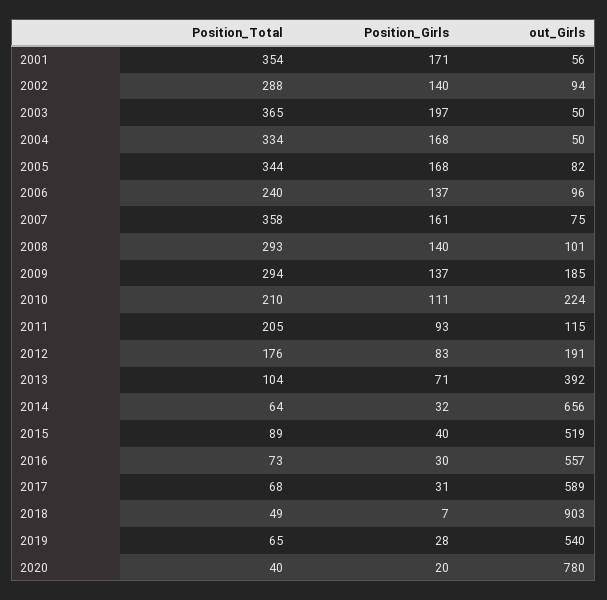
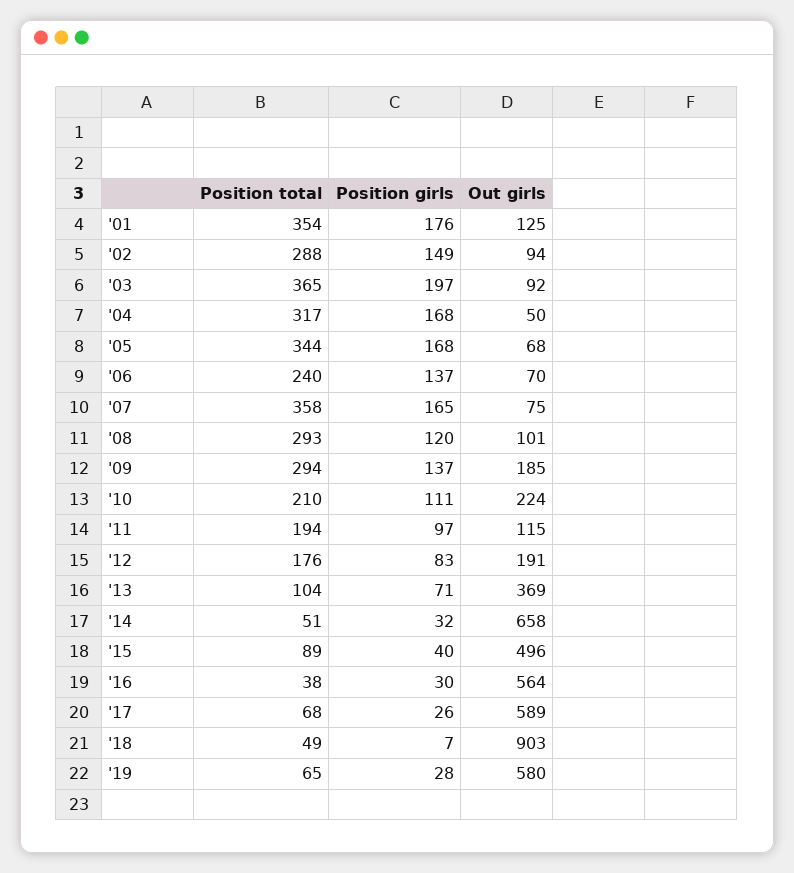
Position_Girls, 2001: 171 -> 176
out_Girls, 2001: 56 -> 125
Position_Girls, 2002: 140 -> 149
out_Girls, 2003: 50 -> 92
Position_Total, 2004: 334 -> 317
out_Girls, 2005: 82 -> 68
out_Girls, 2006: 96 -> 70
Position_Girls, 2007: 161 -> 165
Position_Girls, 2008: 140 -> 120
Position_Total, 2011: 205 -> 194
Position_Girls, 2011: 93 -> 97
out_Girls, 2013: 392 -> 369
Position_Total, 2014: 64 -> 51
out_Girls, 2014: 656 -> 658
out_Girls, 2015: 519 -> 496
Position_Total, 2016: 73 -> 38
out_Girls, 2016: 557 -> 564
Position_Girls, 2017: 31 -> 26
out_Girls, 2019: 540 -> 580
Position_Total, 2020: 40 -> none
Position_Girls, 2020: 20 -> none
out_Girls, 2020: 780 -> none

